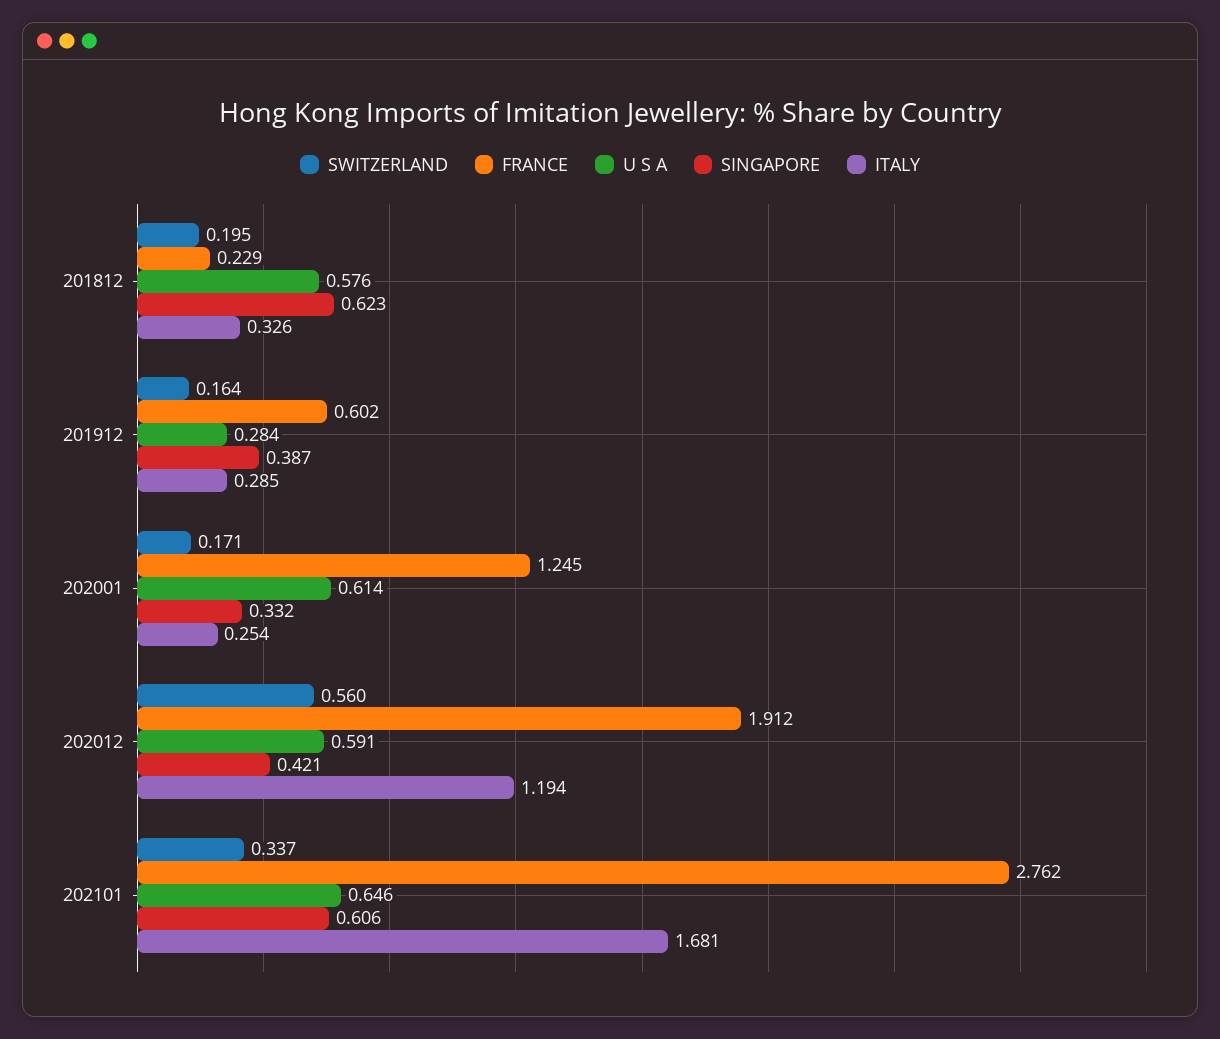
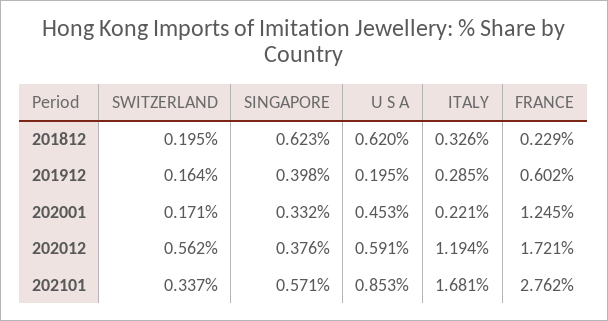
U S A, 201812: 0.576 -> 0.62
U S A, 201912: 0.284 -> 0.195
SINGAPORE, 201912: 0.387 -> 0.398
U S A, 202001: 0.614 -> 0.453
ITALY, 202001: 0.254 -> 0.221
SWITZERLAND, 202012: 0.56 -> 0.562
FRANCE, 202012: 1.912 -> 1.721
SINGAPORE, 202012: 0.421 -> 0.376
U S A, 202101: 0.646 -> 0.853
SINGAPORE, 202101: 0.606 -> 0.571

